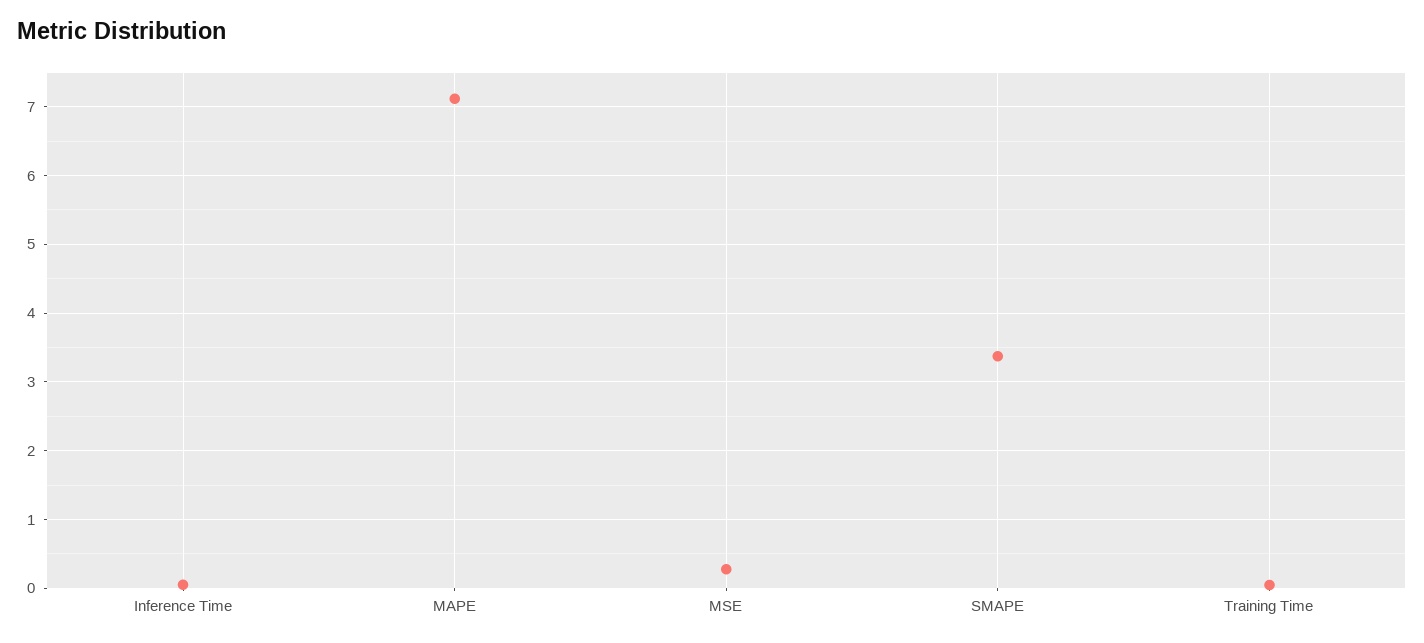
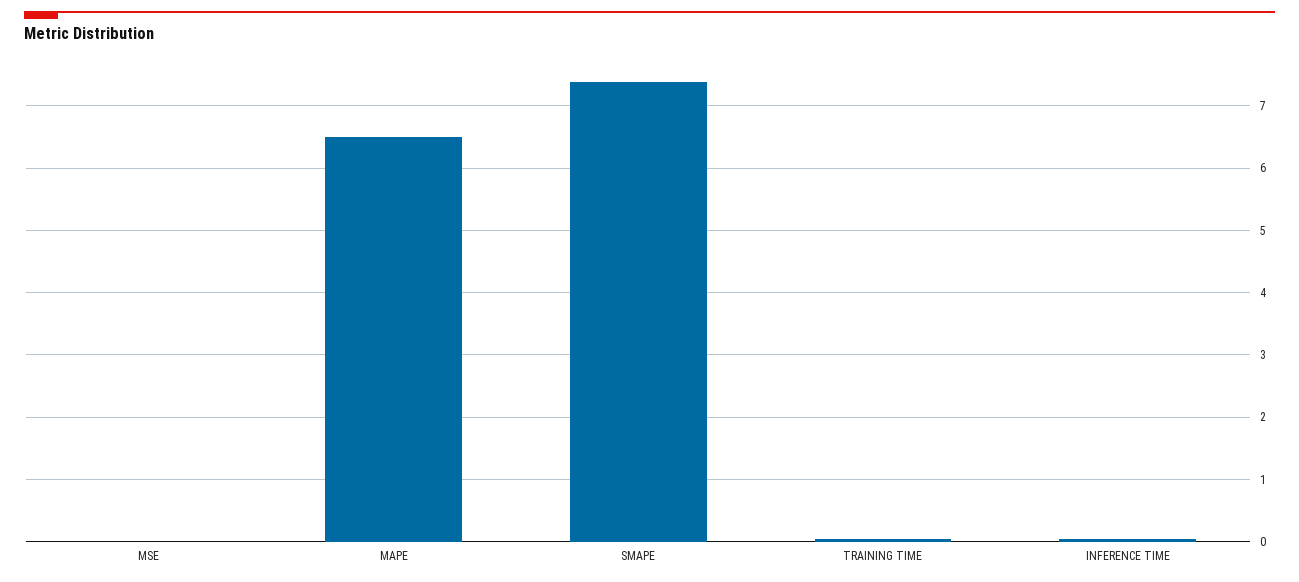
MAPE: 7.1 -> 6.5
MSE: 0.3 -> 0
SMAPE: 3.4 -> 7.4

